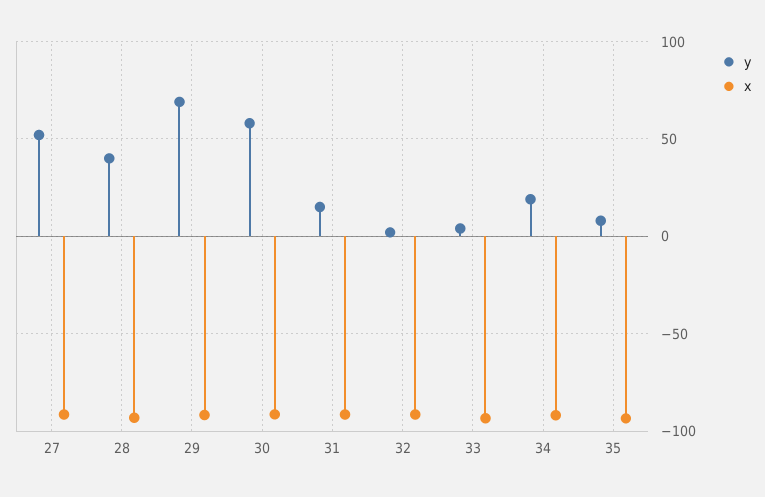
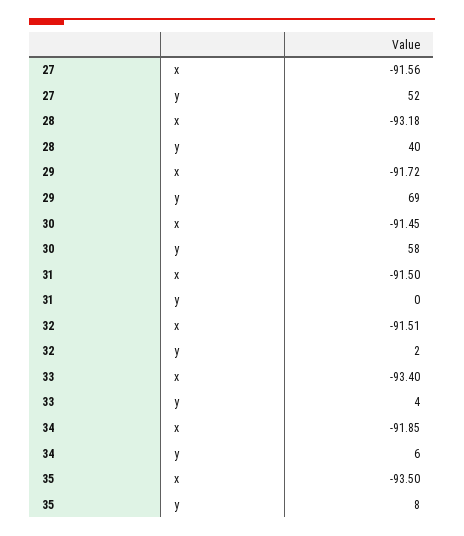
y, 31: 15 -> 0
y, 34: 20 -> 6

